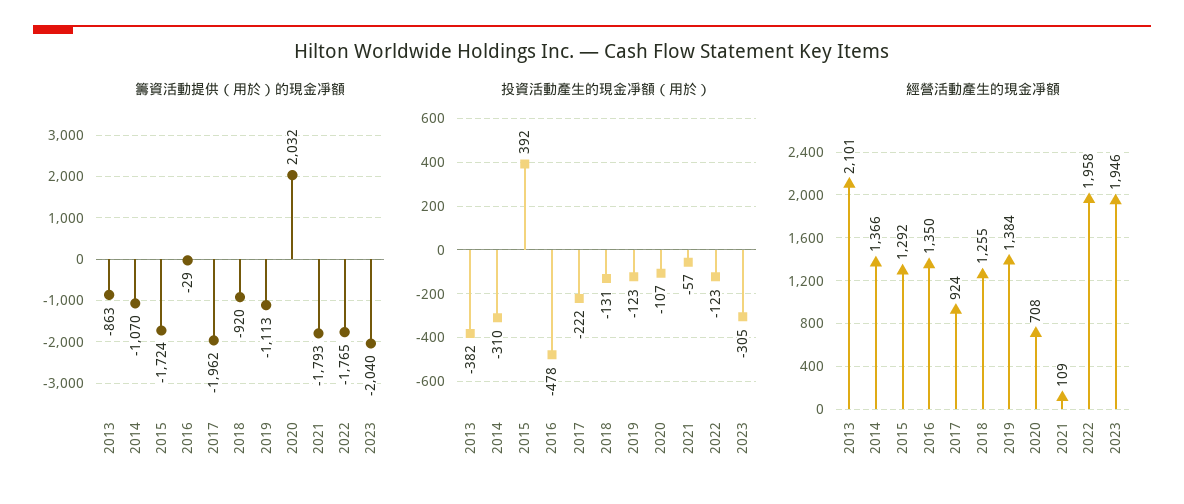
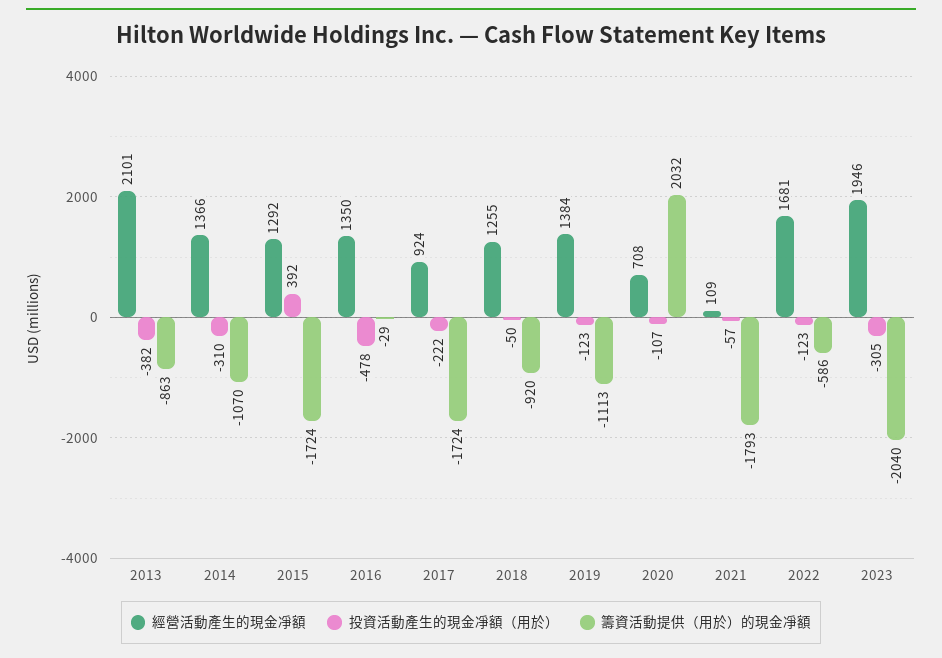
籌資活動提供（用於）的現金凈額, 2017: -1962 -> -1724
籌資活動提供（用於）的現金凈額, 2022: -1765 -> -586
投資活動產生的現金凈額（用於）, 2018: -131 -> -50
經營活動產生的現金凈額, 2022: 1958 -> 1681

